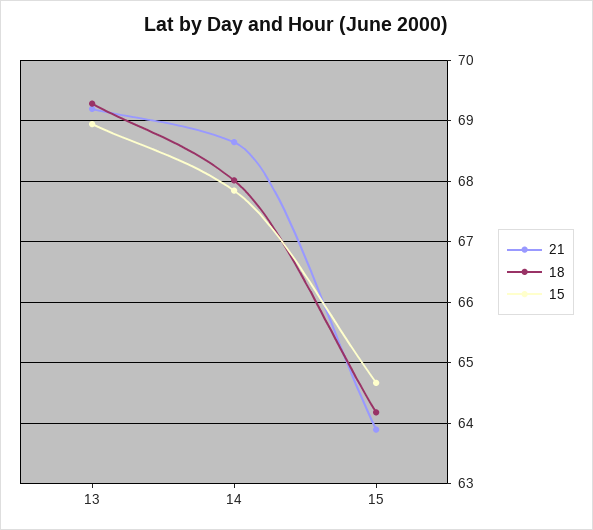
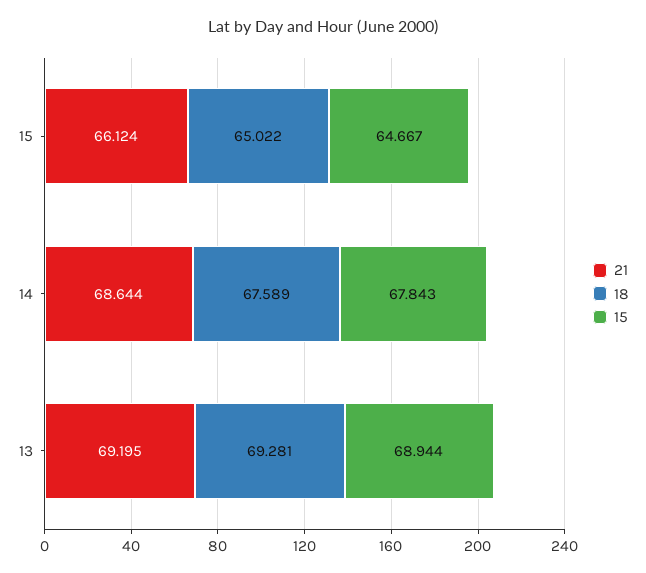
18, 14: 68 -> 67.589
21, 15: 63.9 -> 66.124
18, 15: 64.2 -> 65.022

